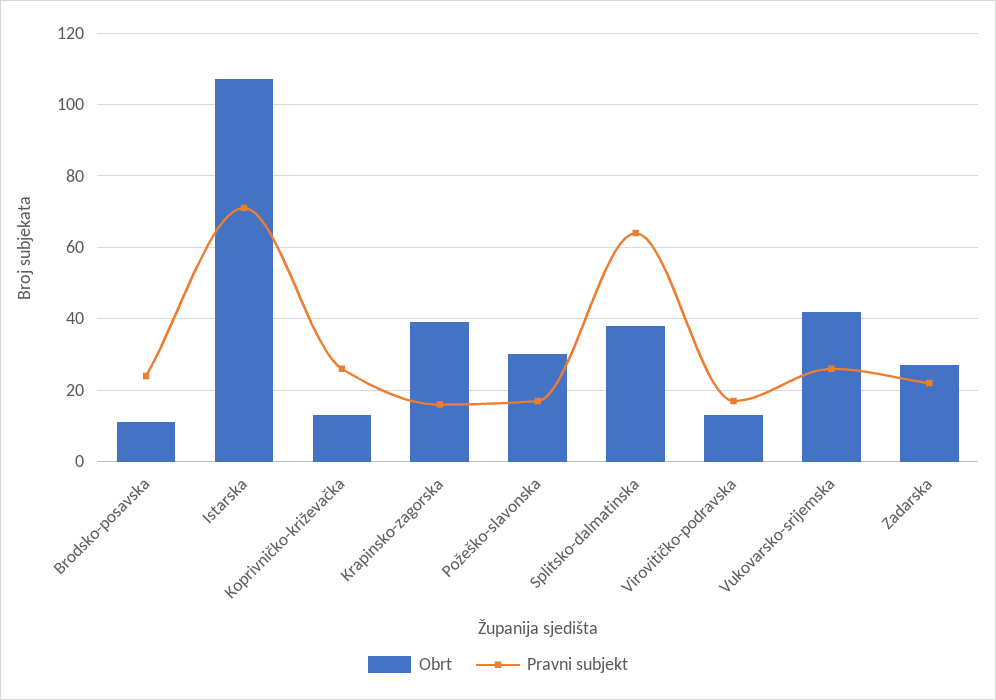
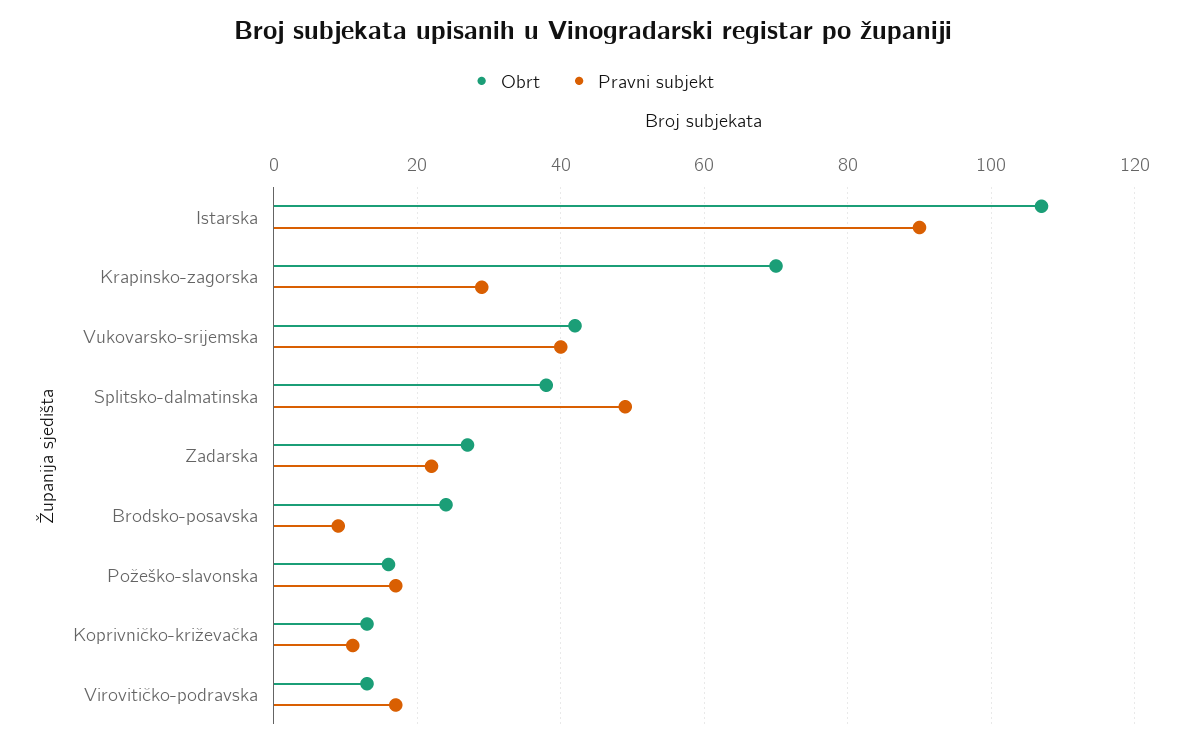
Obrt, Brodsko-posavska: 10 -> 25
Pravni subjekt, Brodsko-posavska: 25 -> 10
Pravni subjekt, Istarska: 70 -> 90
Pravni subjekt, Koprivničko-križevačka: 25 -> 10
Obrt, Krapinsko-zagorska: 40 -> 70
Pravni subjekt, Krapinsko-zagorska: 15 -> 30
Obrt, Požeško-slavonska: 30 -> 15
Pravni subjekt, Splitsko-dalmatinska: 65 -> 50
Pravni subjekt, Vukovarsko-srijemska: 25 -> 40

